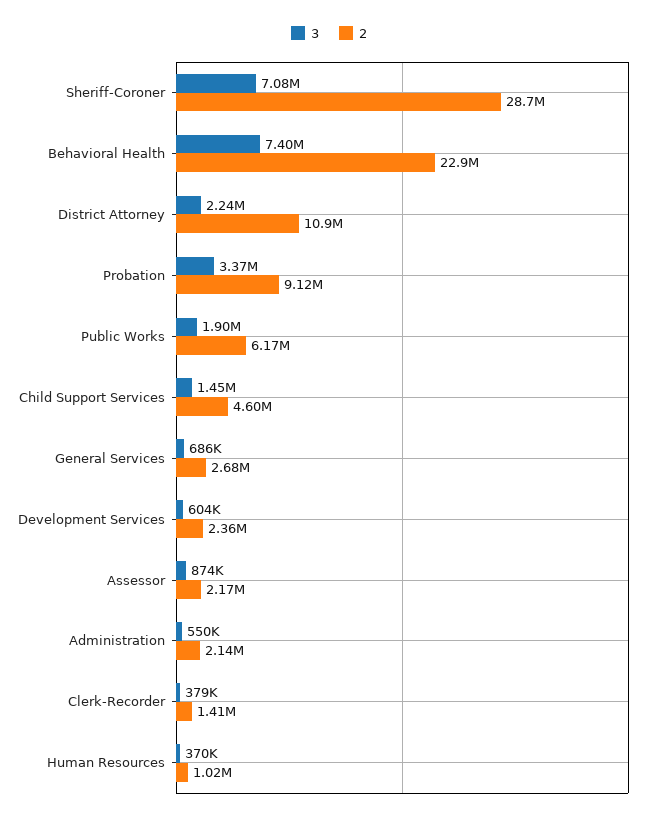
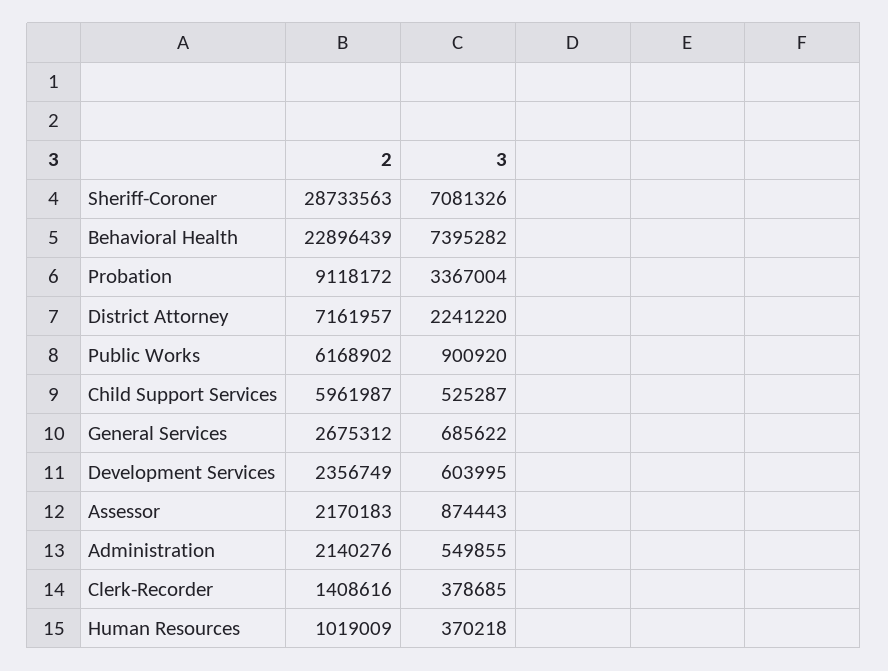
2, District Attorney: 10900000 -> 7161957
3, Public Works: 1900000 -> 900920
3, Child Support Services: 1450000 -> 525287
2, Child Support Services: 4600000 -> 5961987

